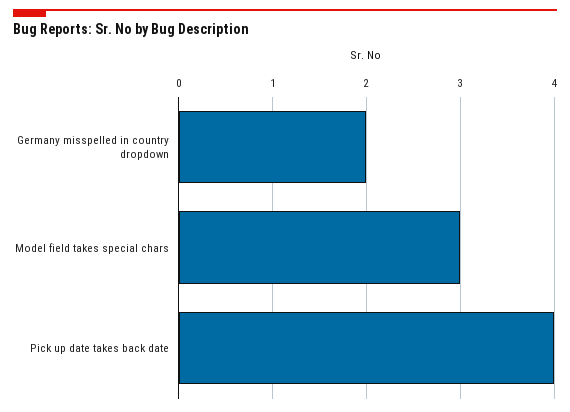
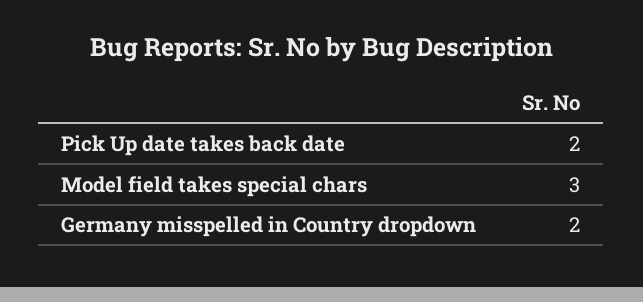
Pick up date takes back date: 4 -> 2

